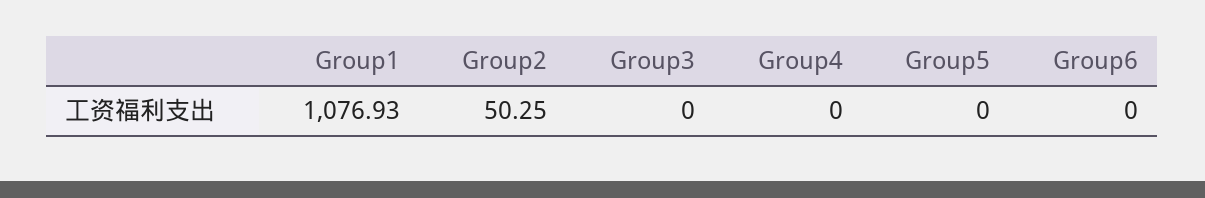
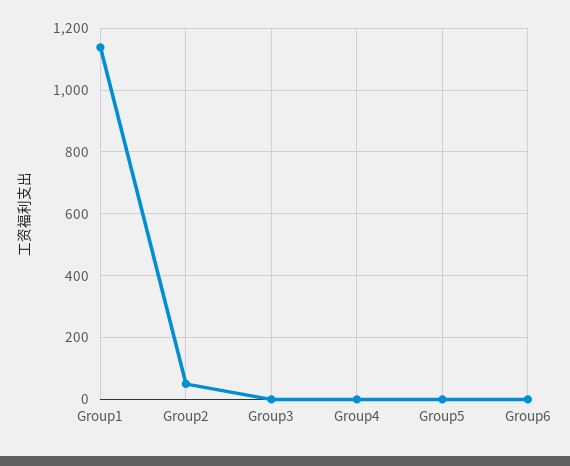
Group1: 1076.93 -> 1140

